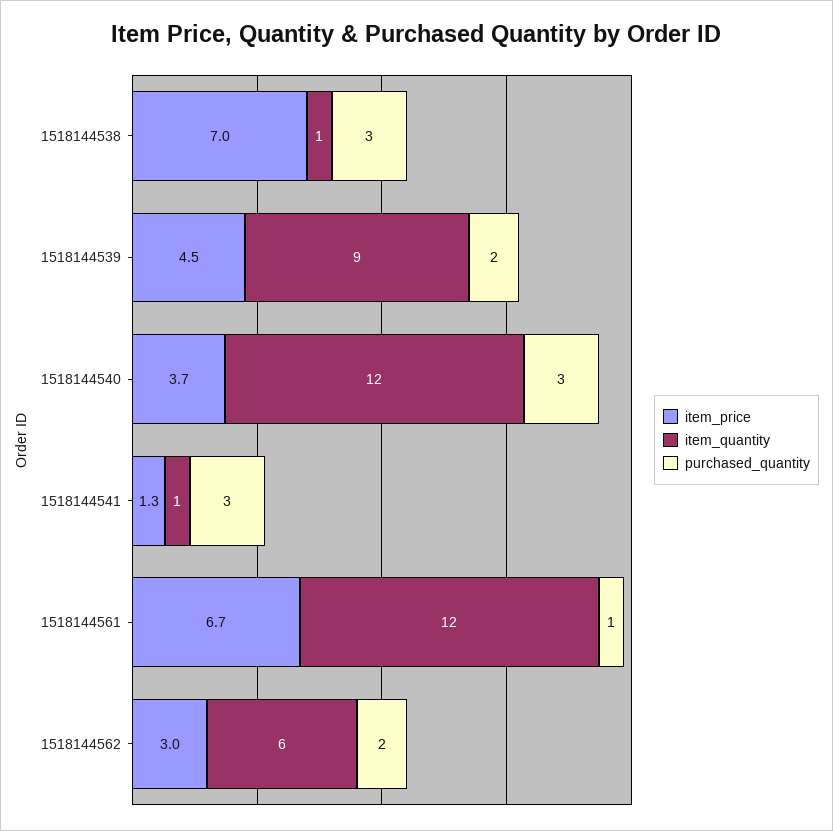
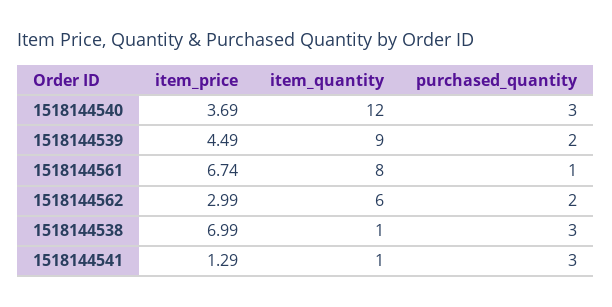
item_quantity, 1518144561: 12 -> 8

